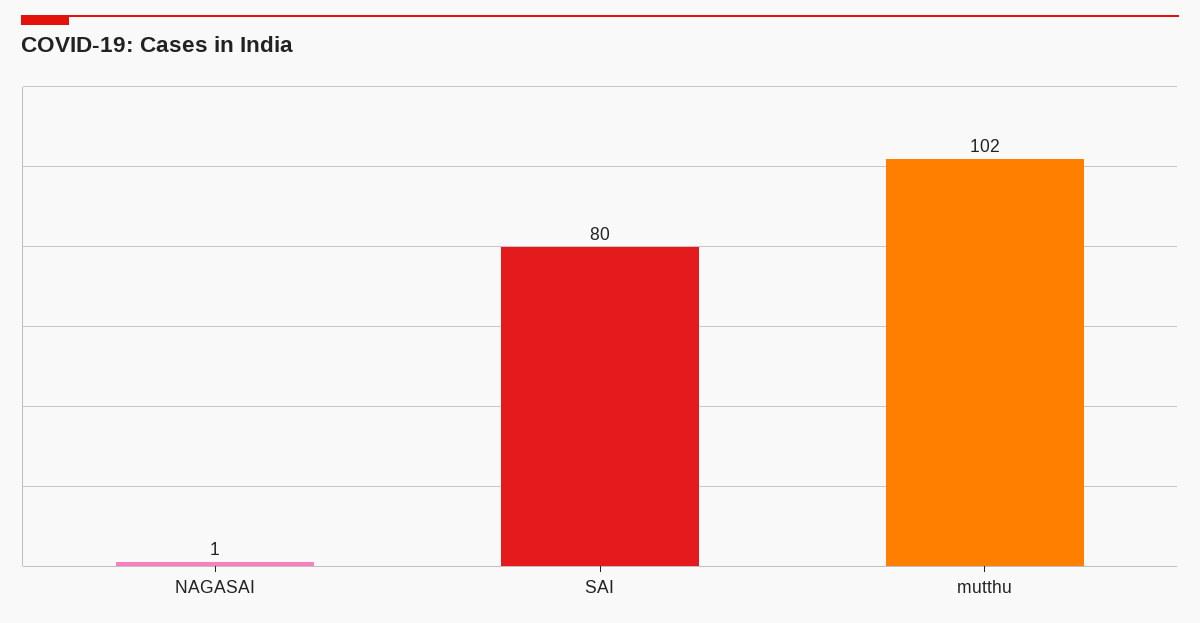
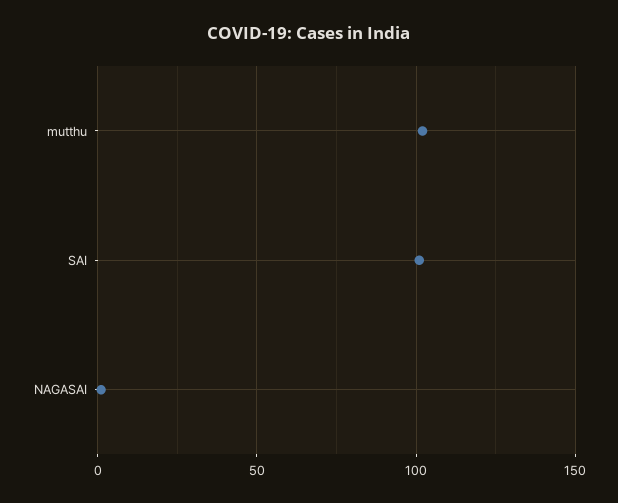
SAI: 80 -> 100

